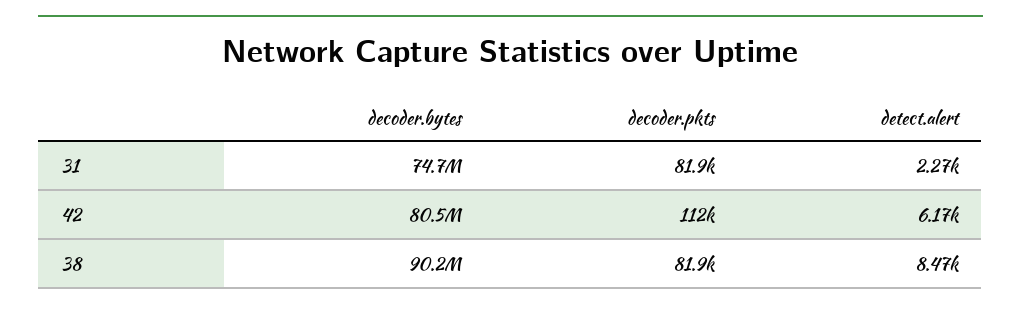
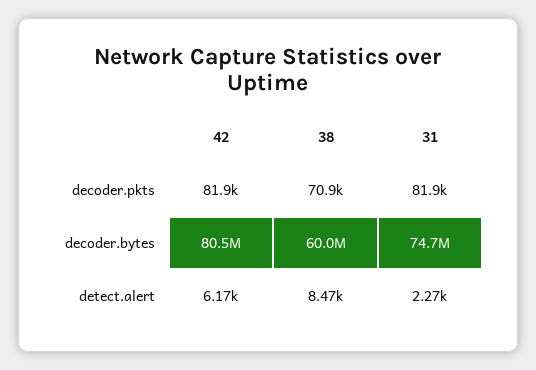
decoder.pkts, 42: 112000 -> 81900
decoder.bytes, 38: 90200000 -> 60000000
decoder.pkts, 38: 81900 -> 70900

